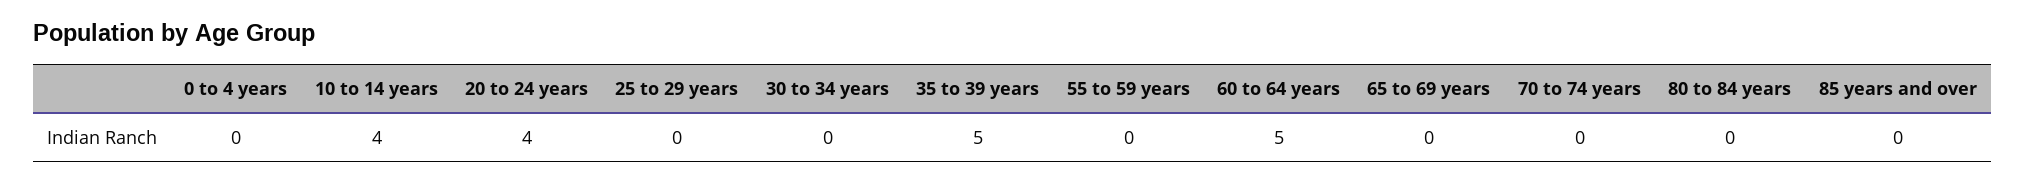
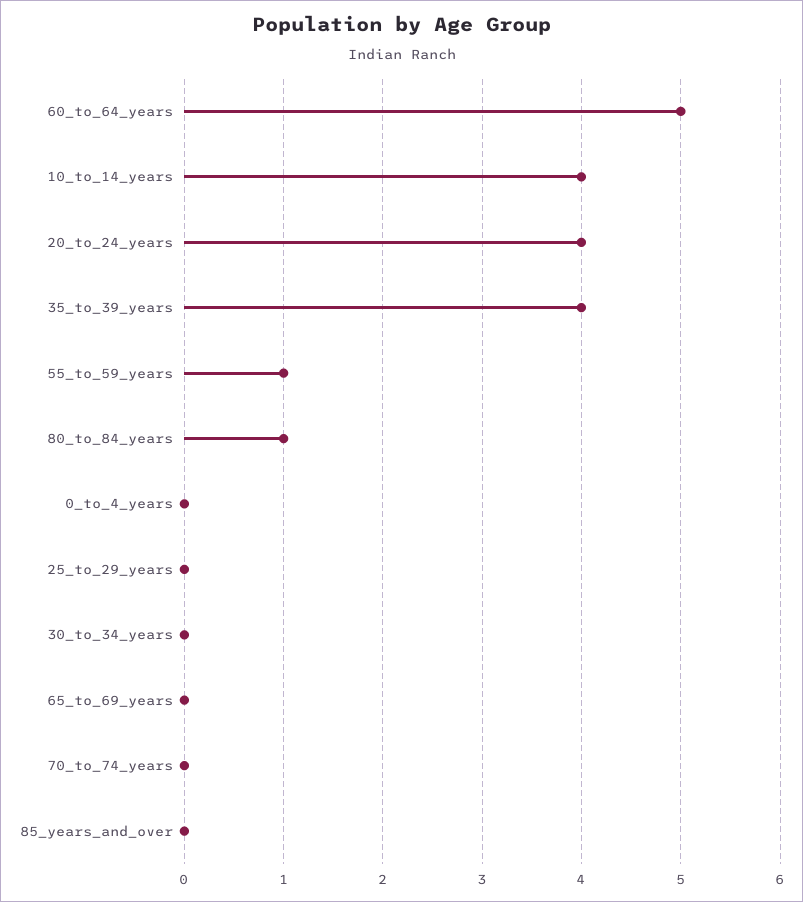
35 to 39 years: 5 -> 4
55 to 59 years: 0 -> 1
80 to 84 years: 0 -> 1

